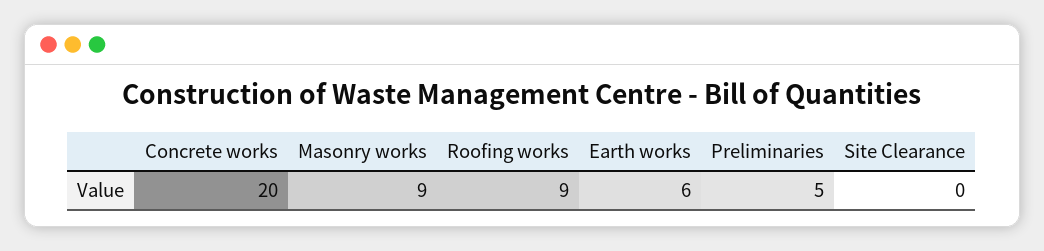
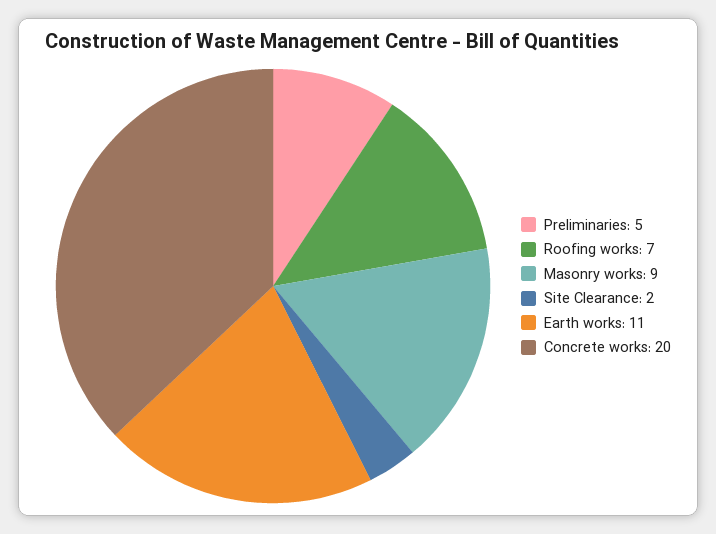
Roofing works: 9 -> 7
Earth works: 6 -> 11
Site Clearance: 0 -> 2

